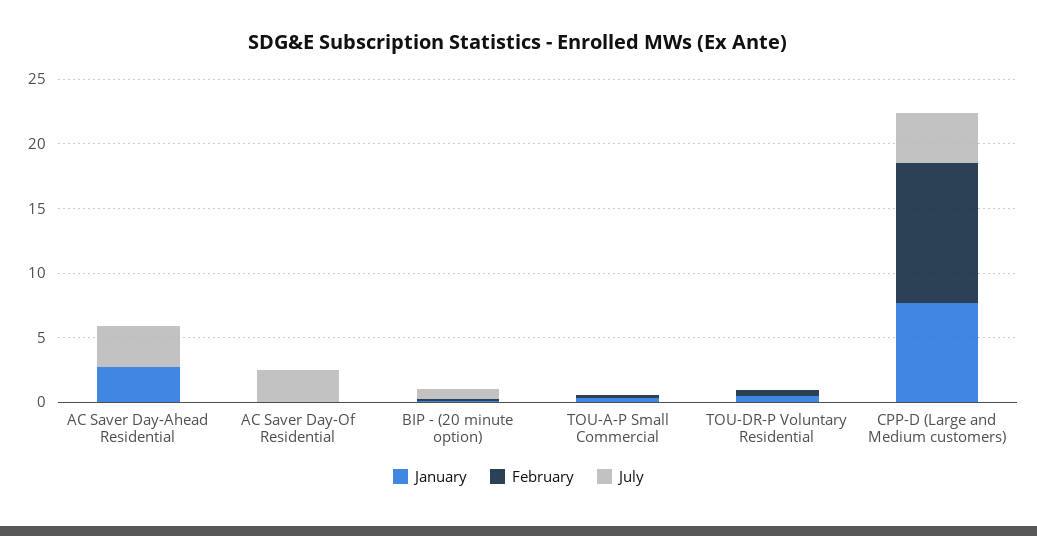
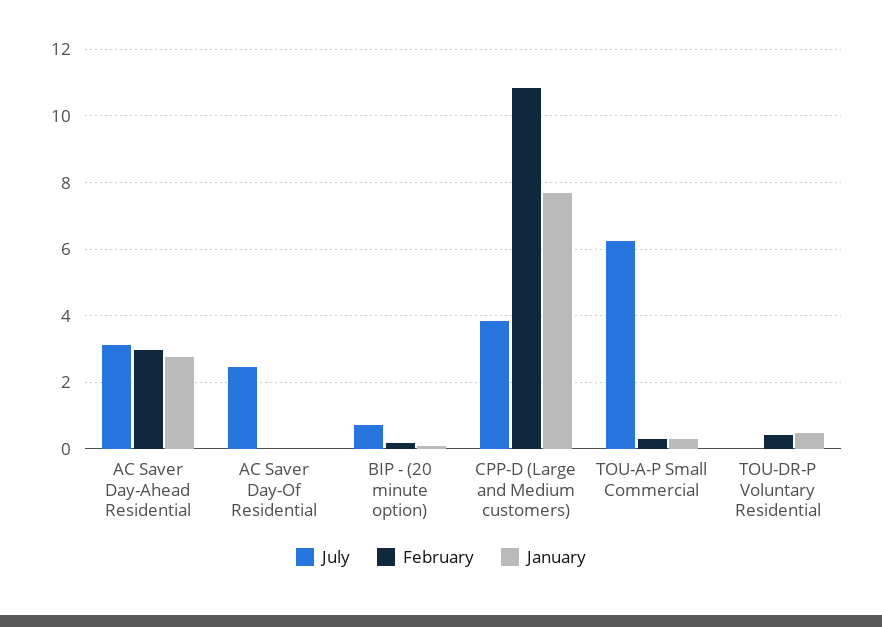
February, AC Saver Day-Ahead Residential: 0 -> 3
July, TOU-A-P Small Commercial: 0 -> 6.2

